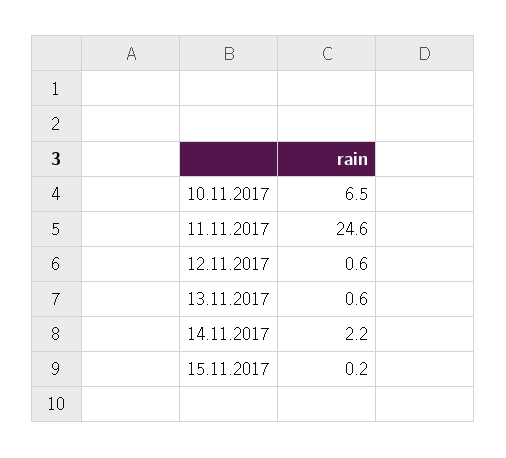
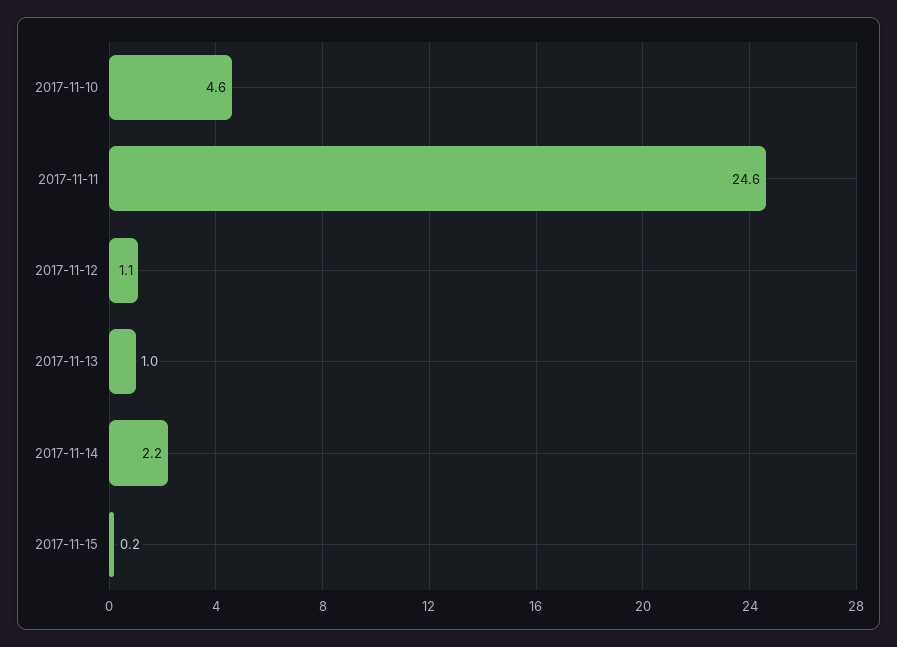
10.11.2017: 6.5 -> 4.6
12.11.2017: 0.6 -> 1.1
13.11.2017: 0.6 -> 1

